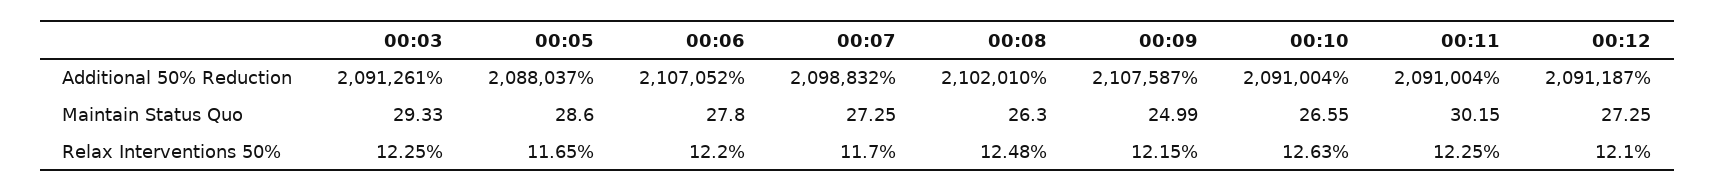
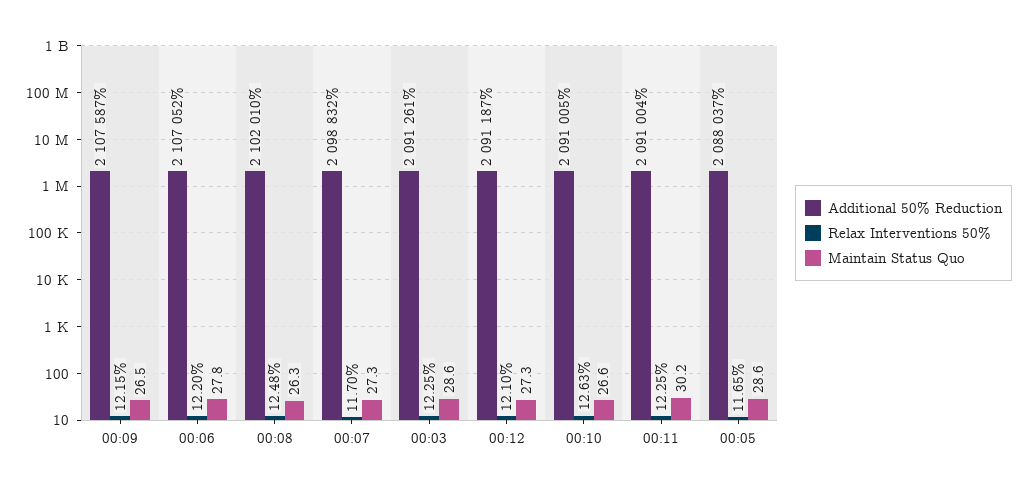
Additional 50% Reduction, 00:10: 2091004 -> 2091005
Maintain Status Quo, 00:03: 29.33 -> 28.6
Maintain Status Quo, 00:09: 24.99 -> 26.5

